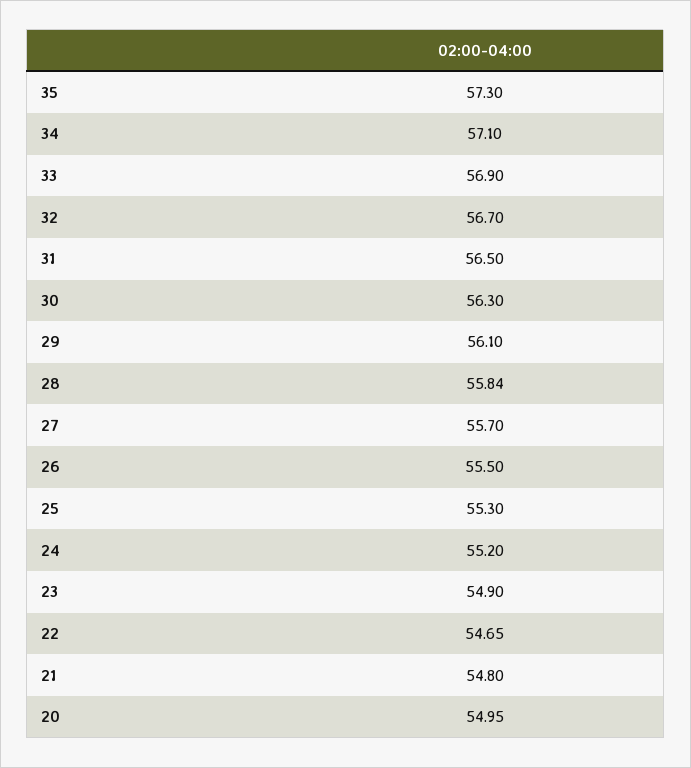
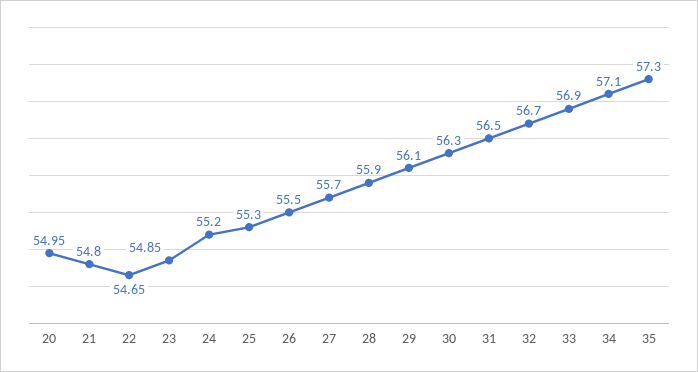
28: 55.84 -> 55.9
23: 54.9 -> 54.85

